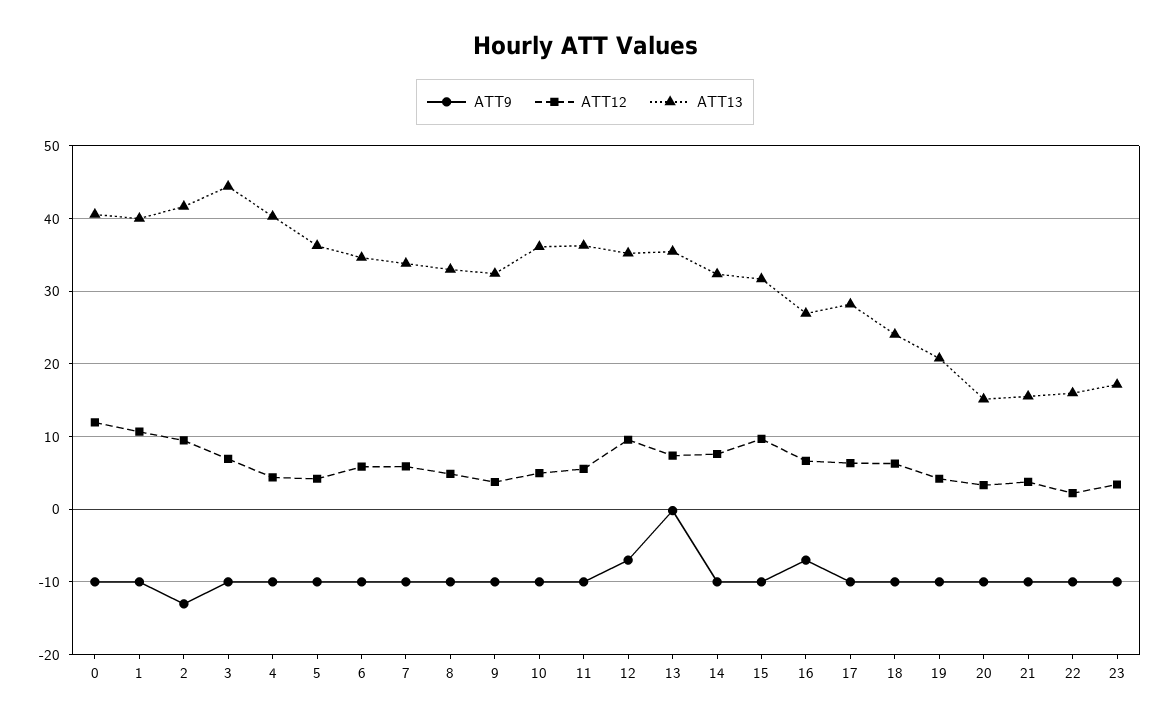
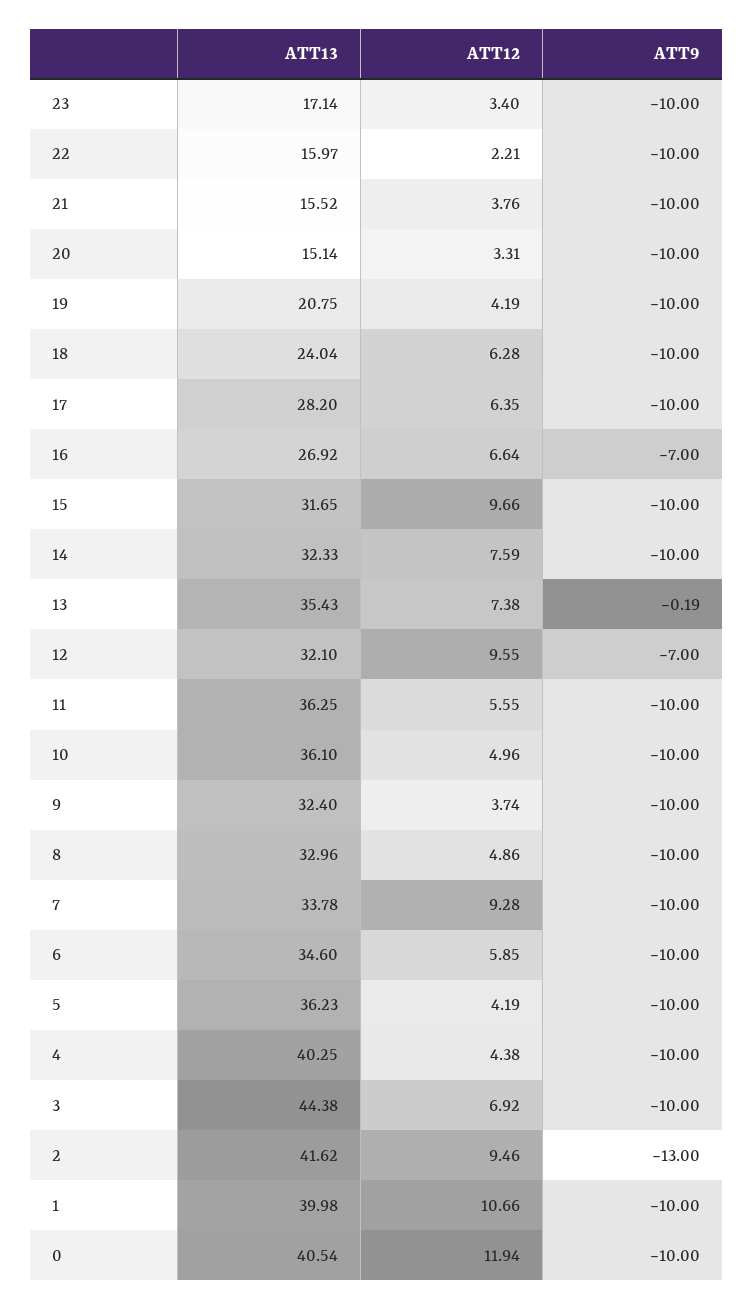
ATT12, 7: 6 -> 9.28
ATT13, 12: 35 -> 32.1

